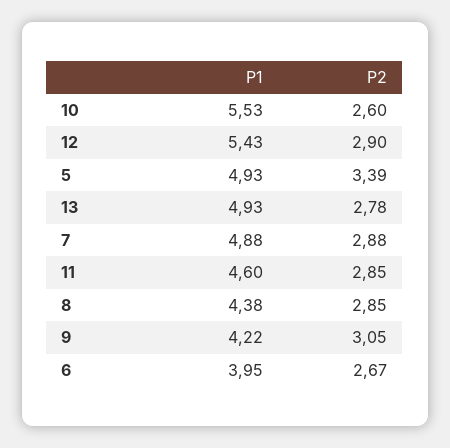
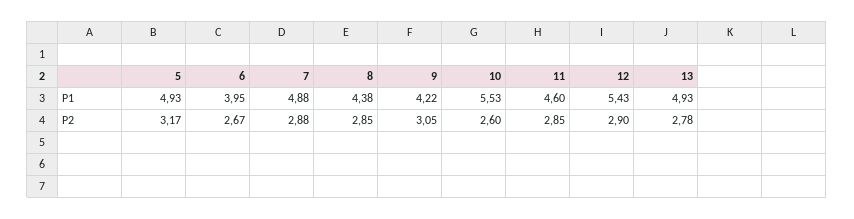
P2, 5: 3.39 -> 3.17

